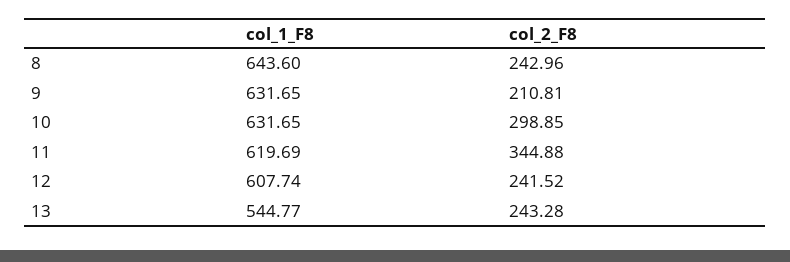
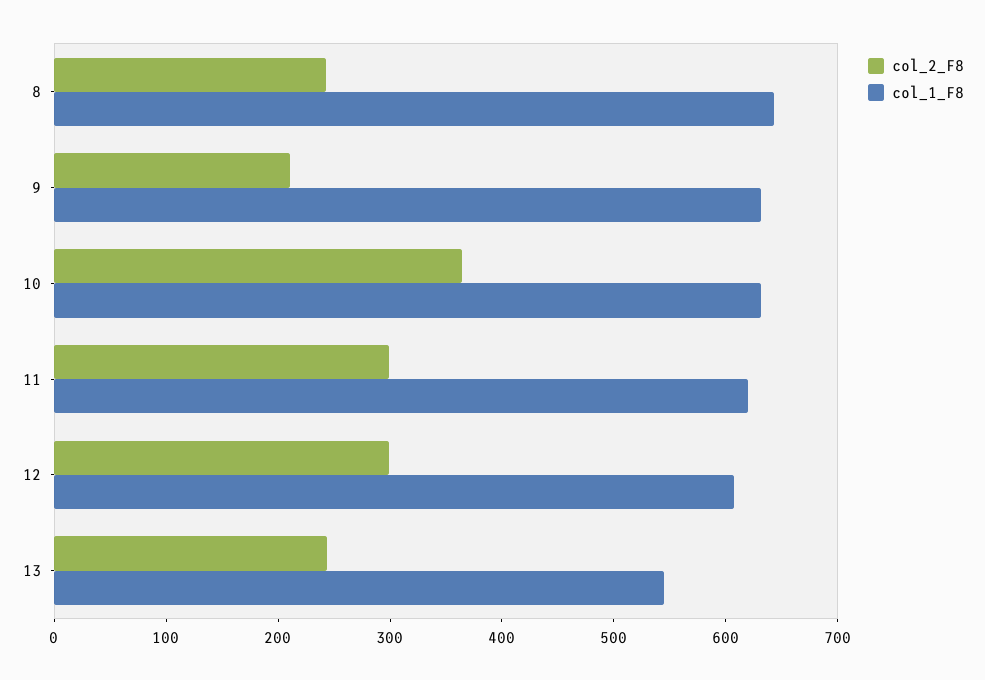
col_2_F8, 10: 298.85 -> 360
col_2_F8, 11: 344.88 -> 300
col_2_F8, 12: 241.52 -> 300

